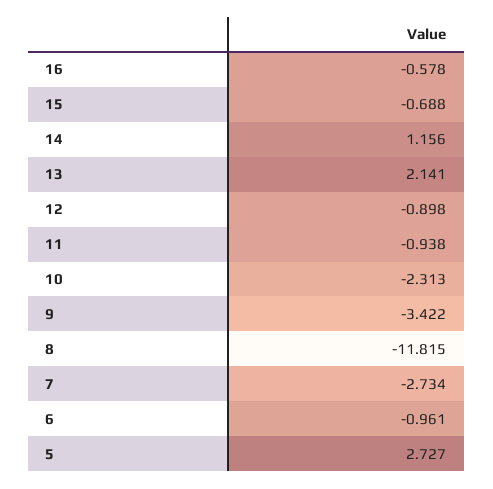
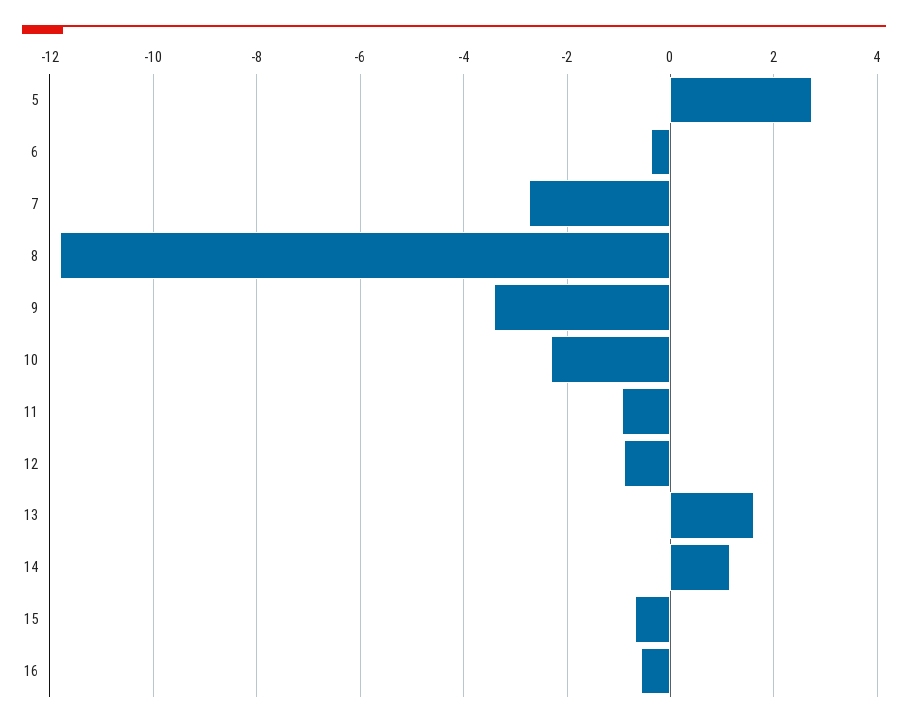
13: 2.141 -> 1.6
6: -0.961 -> -0.4

